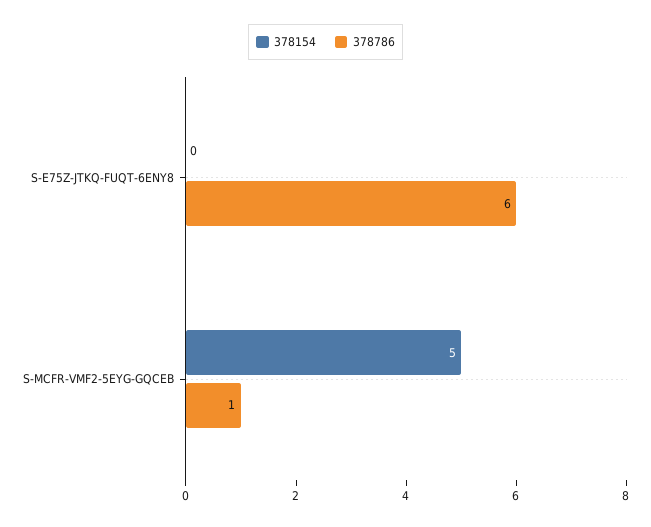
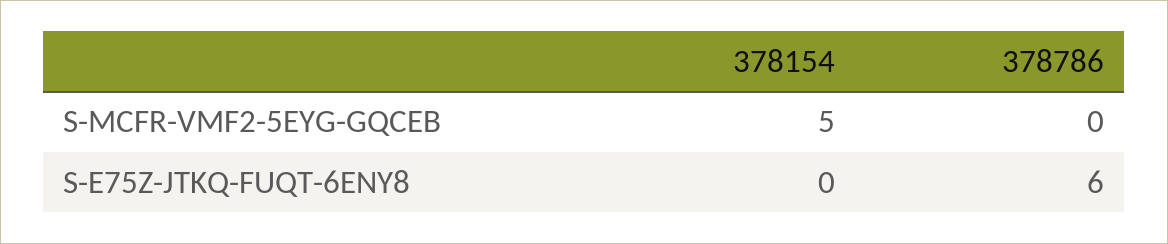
378786, S-MCFR-VMF2-5EYG-GQCEB: 1 -> 0

